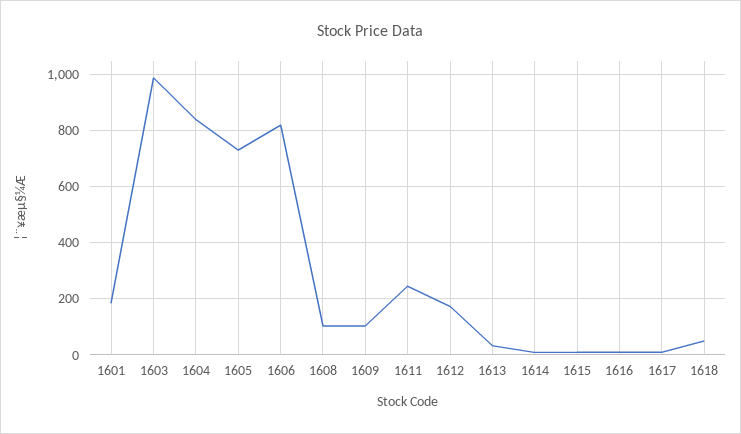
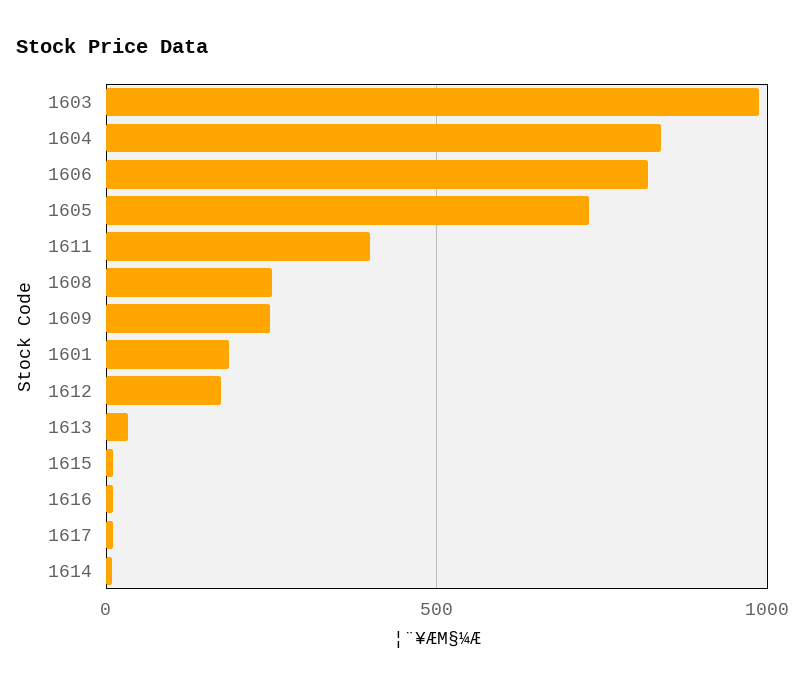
1608: 100 -> 250
1609: 100 -> 250
1611: 250 -> 400
1618: 50 -> none

